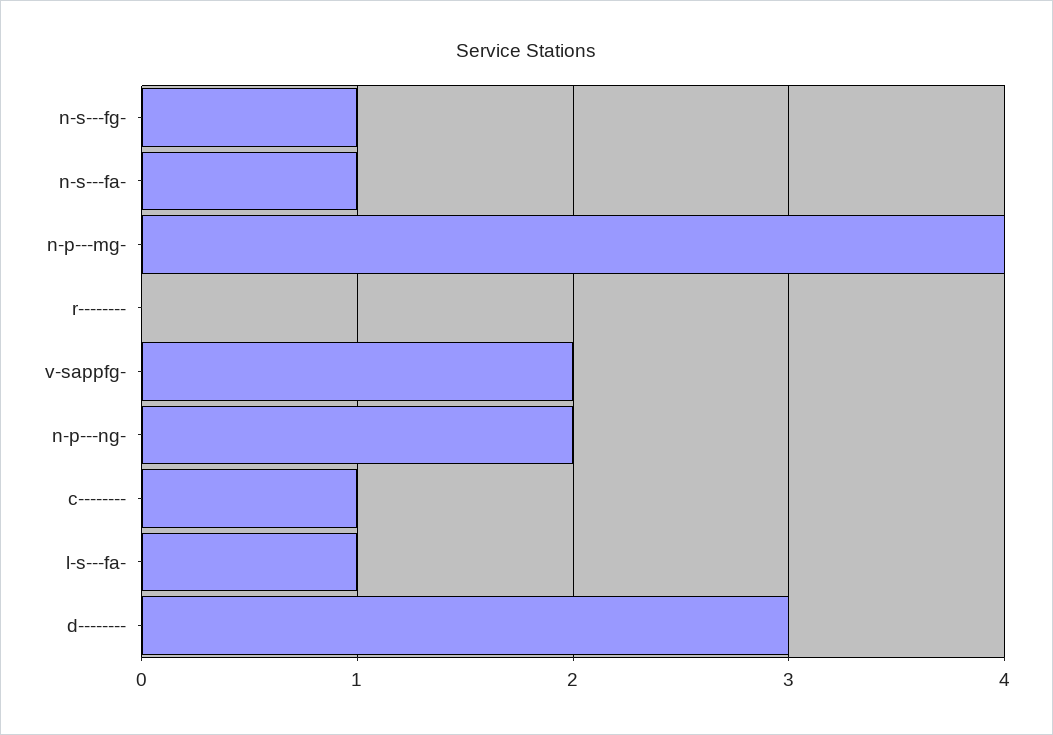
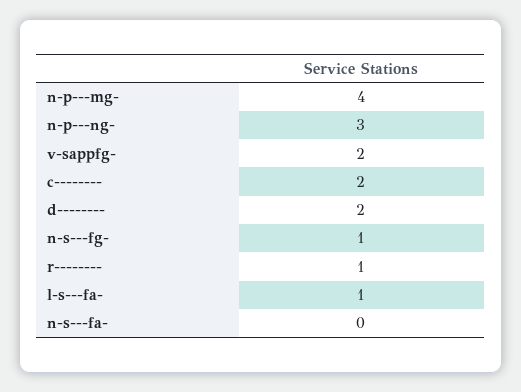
n-s---fa-: 1 -> 0
r--------: 0 -> 1
n-p---ng-: 2 -> 3
c--------: 1 -> 2
d--------: 3 -> 2

